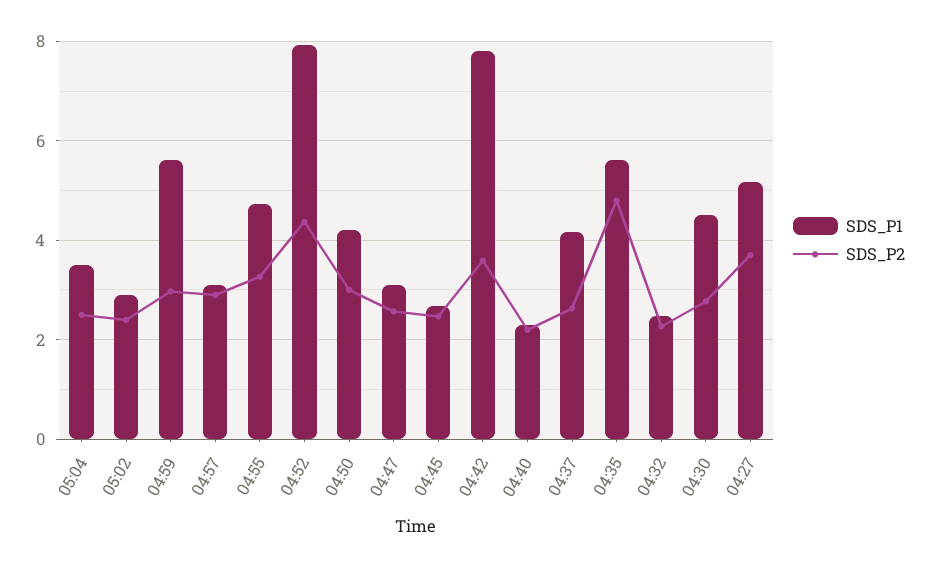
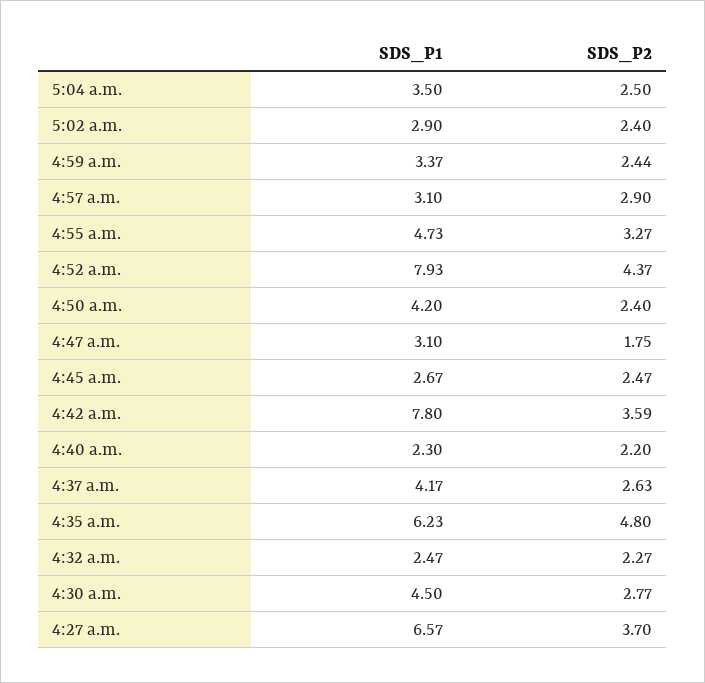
SDS_P1, 04:59: 5.6 -> 3.37
SDS_P2, 04:59: 3 -> 2.44
SDS_P2, 04:50: 3 -> 2.4
SDS_P2, 04:47: 2.6 -> 1.75
SDS_P1, 04:35: 5.6 -> 6.23
SDS_P1, 04:27: 5.2 -> 6.57

